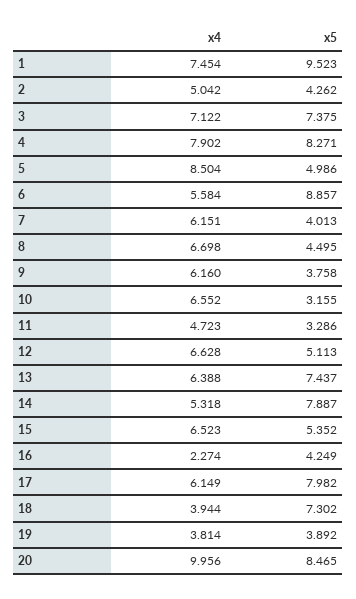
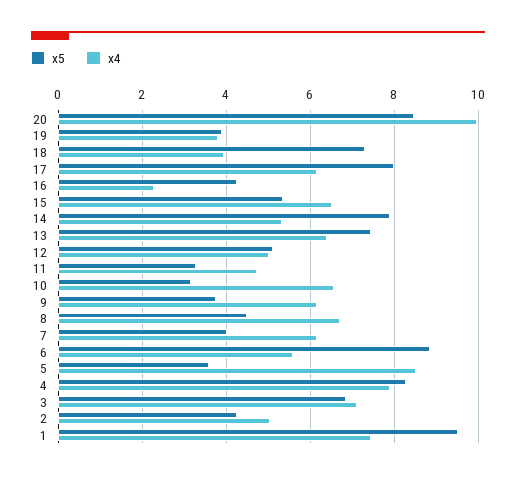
x5, 3: 7.375 -> 6.8
x5, 5: 4.986 -> 3.6
x4, 12: 6.628 -> 5

